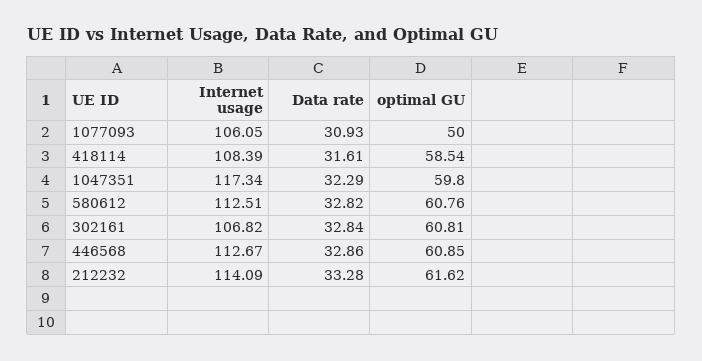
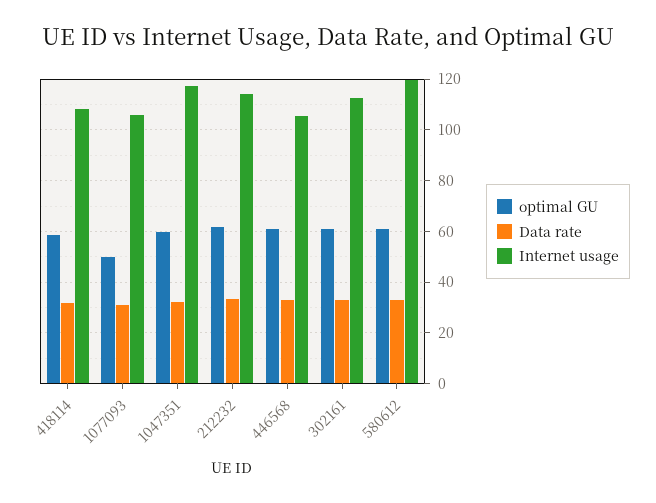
Internet usage, 580612: 112.51 -> 120
Internet usage, 302161: 106.82 -> 112.5
Internet usage, 446568: 112.67 -> 105

